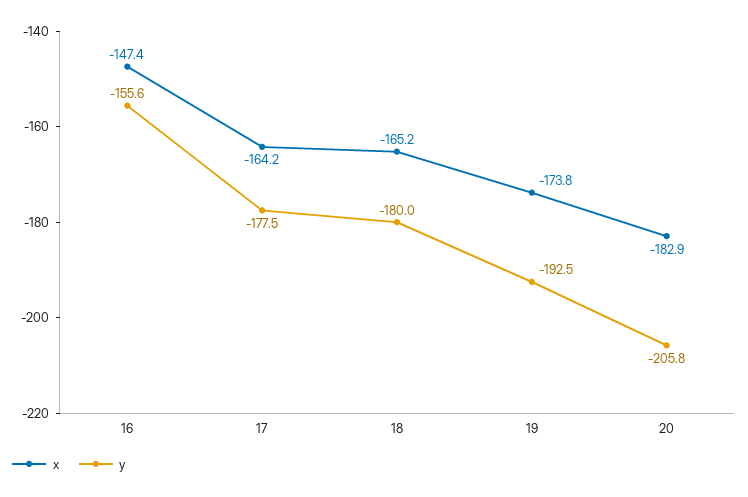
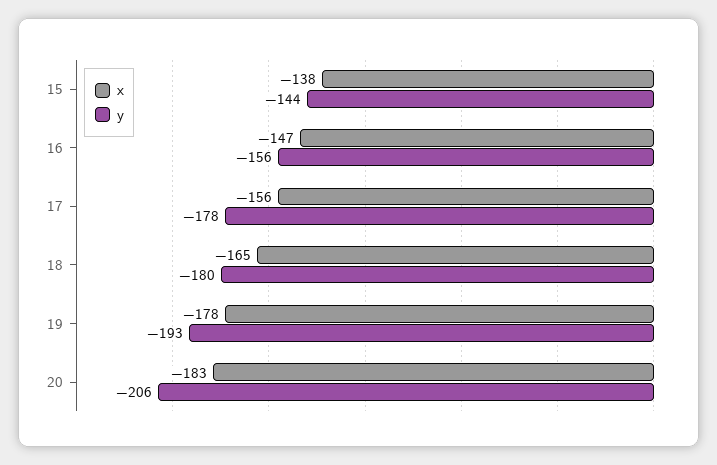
x, 17: -164.2 -> -156
x, 19: -173.8 -> -178
x, 15: none -> -138
y, 15: none -> -144

